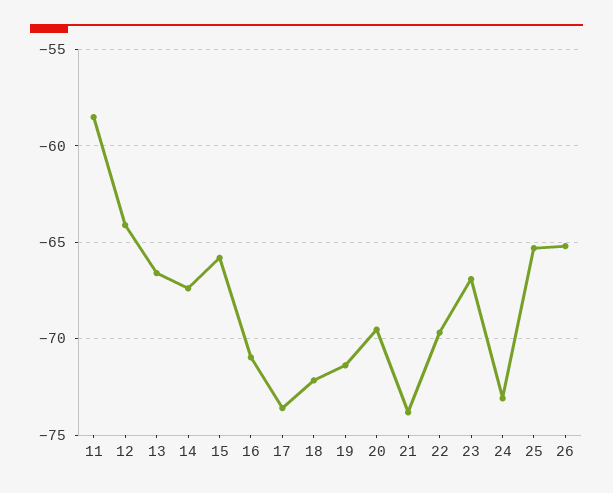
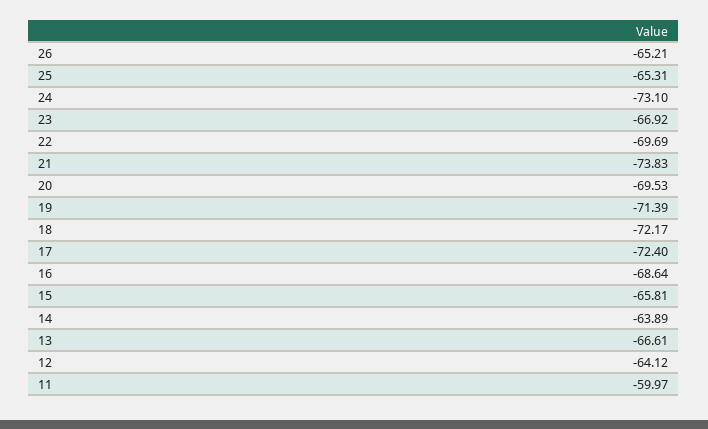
11: -58.5 -> -59.97
14: -67.5 -> -63.89
16: -71 -> -68.64
17: -73.5 -> -72.4

